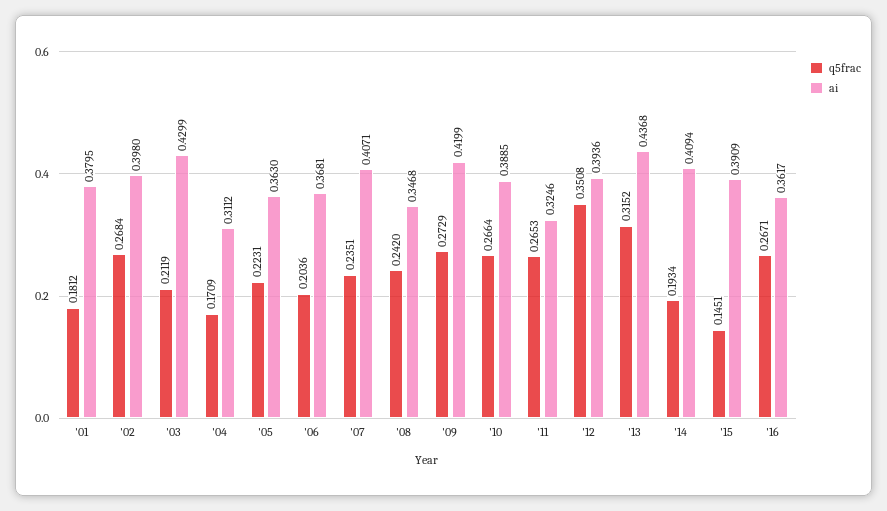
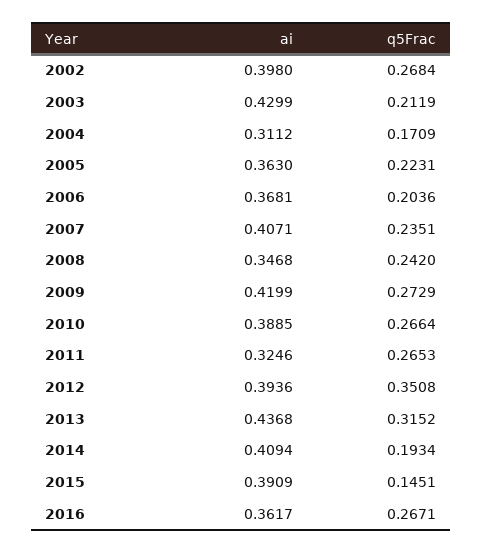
q5frac, '01: 0.1812 -> none
ai, '01: 0.3795 -> none

